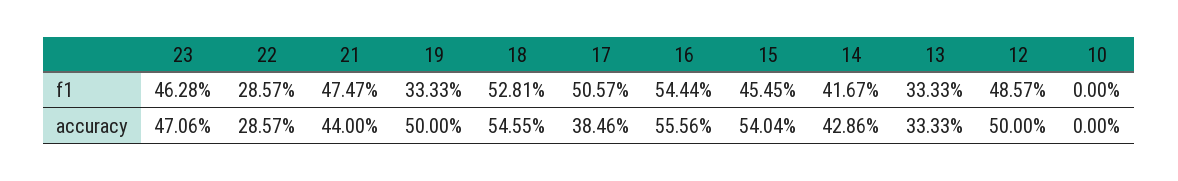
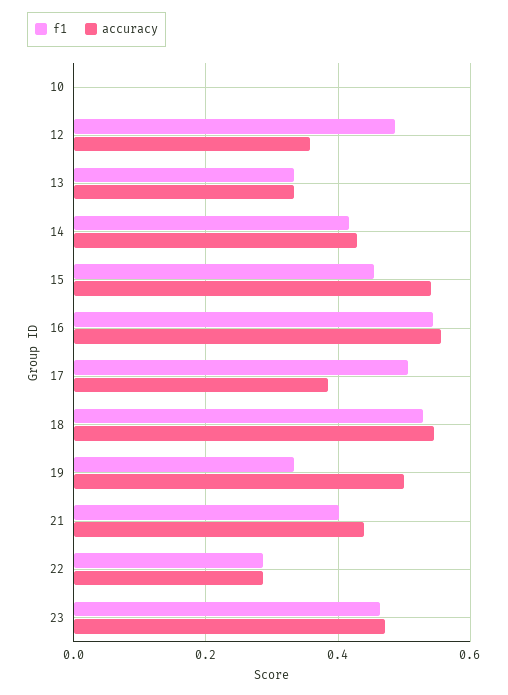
f1, 21: 0.4747 -> 0.4
accuracy, 12: 0.5 -> 0.36

